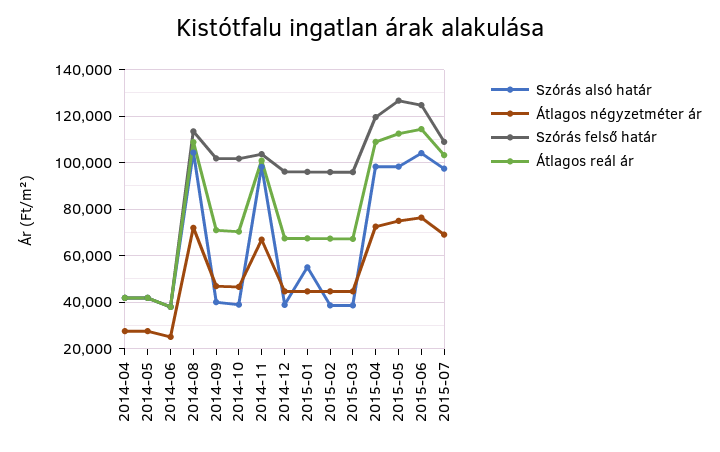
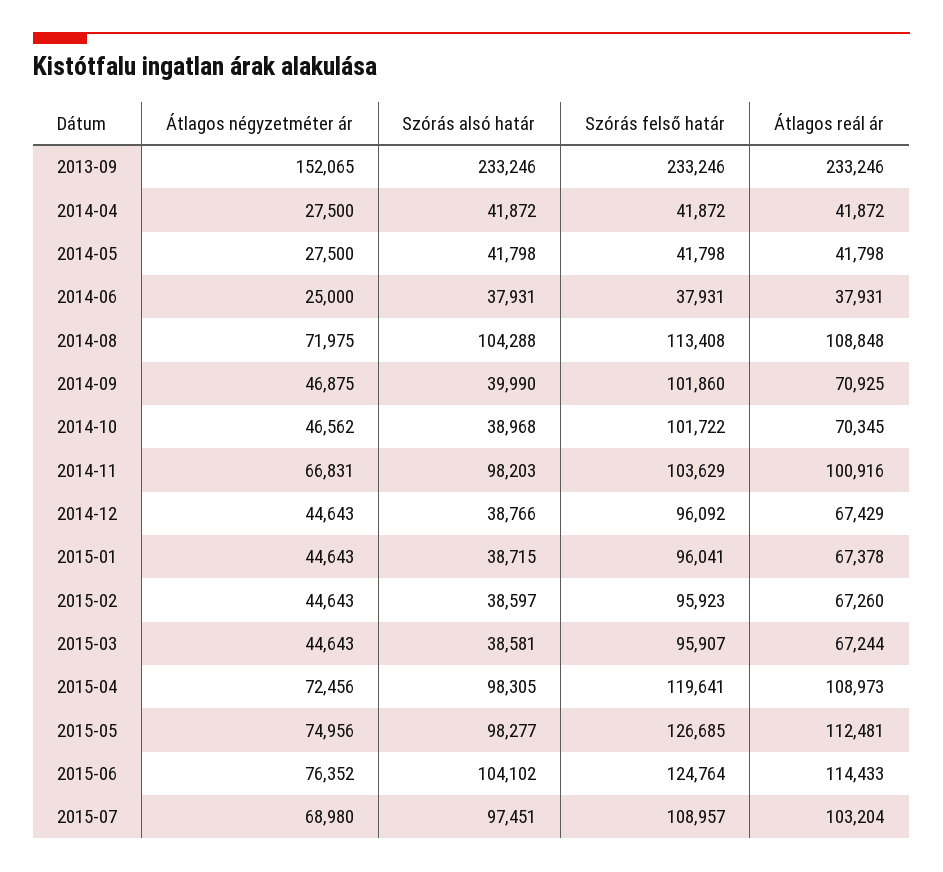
Szórás alsó határ, 2015-01: 55000 -> 38715
Átlagos négyzetméter ár, 2013-09: none -> 152065
Szórás alsó határ, 2013-09: none -> 233246
Szórás felső határ, 2013-09: none -> 233246
Átlagos reál ár, 2013-09: none -> 233246

